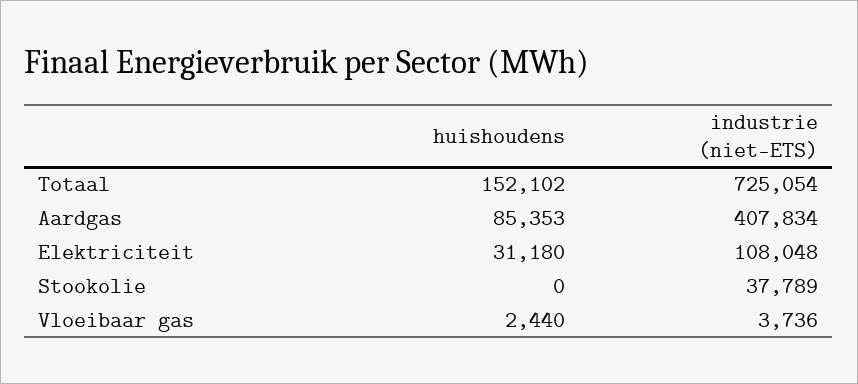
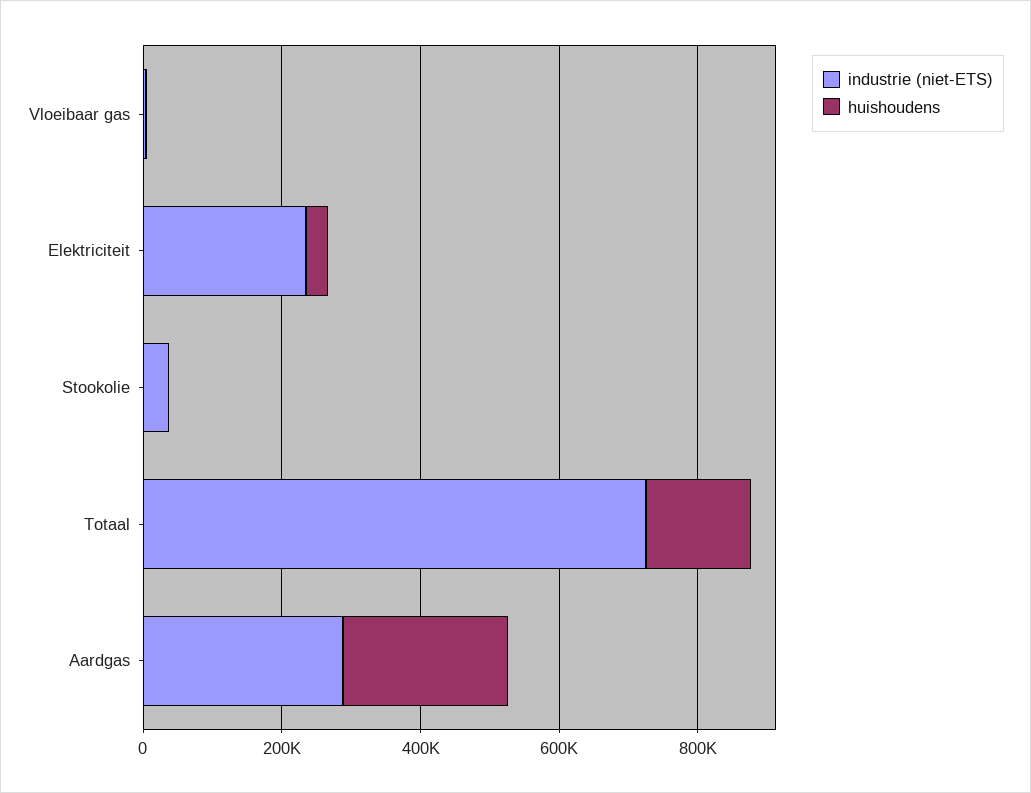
huishoudens, Aardgas: 85353 -> 250000
industrie (niet-ETS), Aardgas: 407834 -> 300000
industrie (niet-ETS), Elektriciteit: 108048 -> 250000

